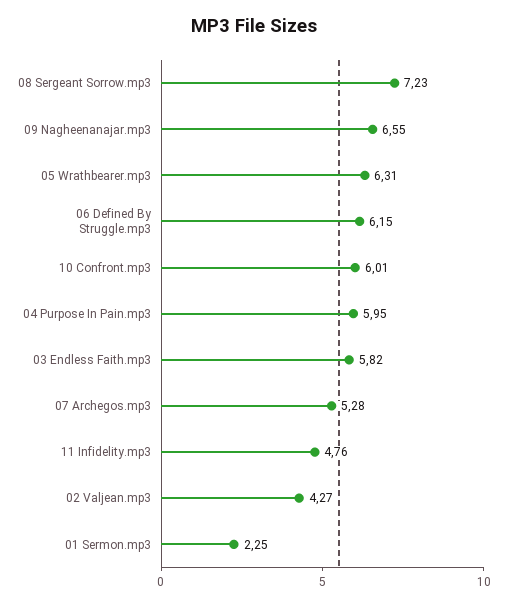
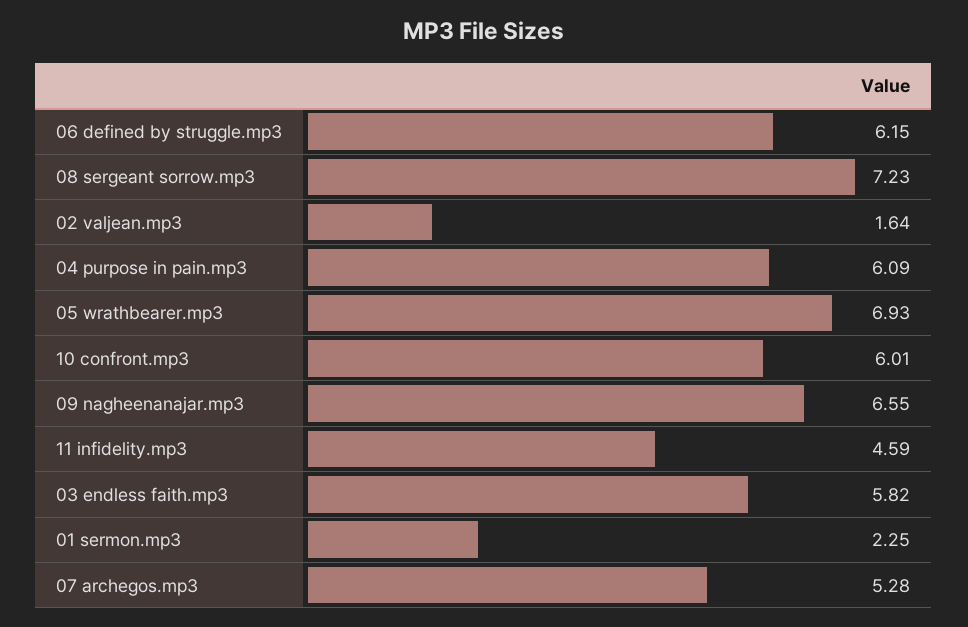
05 Wrathbearer.mp3: 6.31 -> 6.93
04 Purpose In Pain.mp3: 5.95 -> 6.09
11 Infidelity.mp3: 4.76 -> 4.59
02 Valjean.mp3: 4.27 -> 1.64

